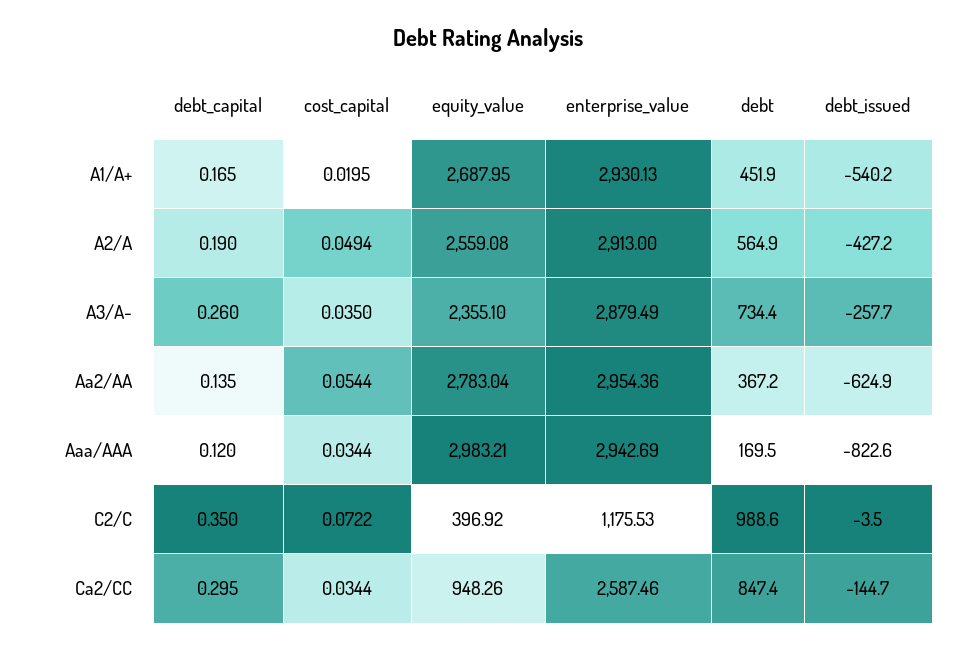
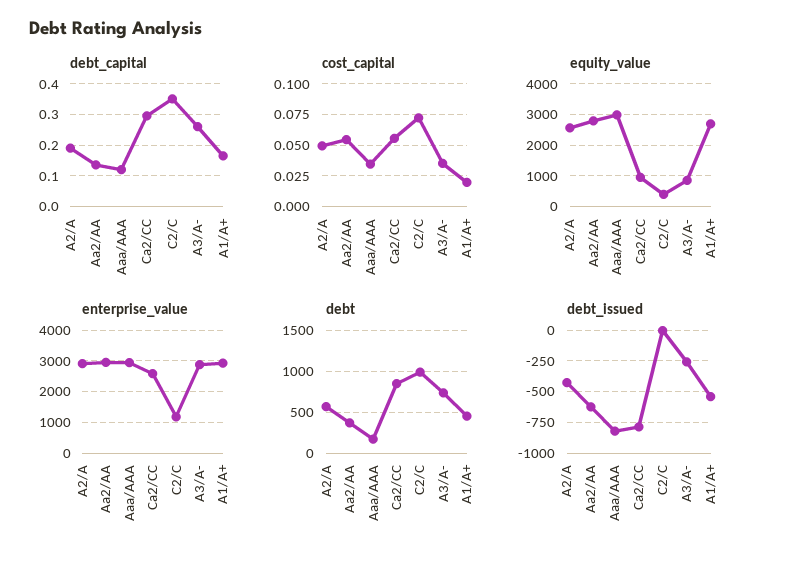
equity_value, A3/A-: 2355.1 -> 800
cost_capital, Ca2/CC: 0.0344 -> 0.055
debt_issued, Ca2/CC: -144.7 -> -800

